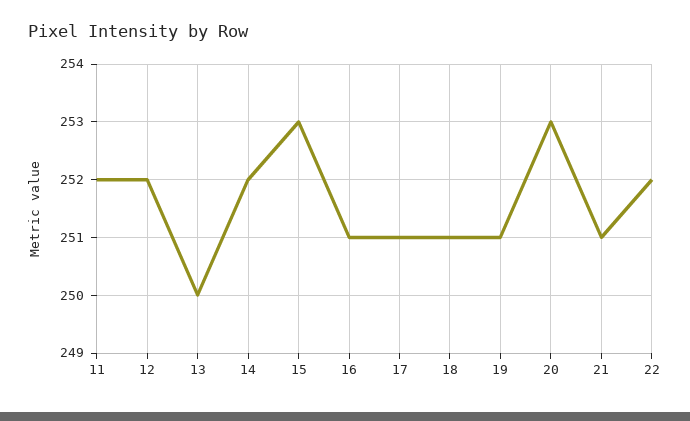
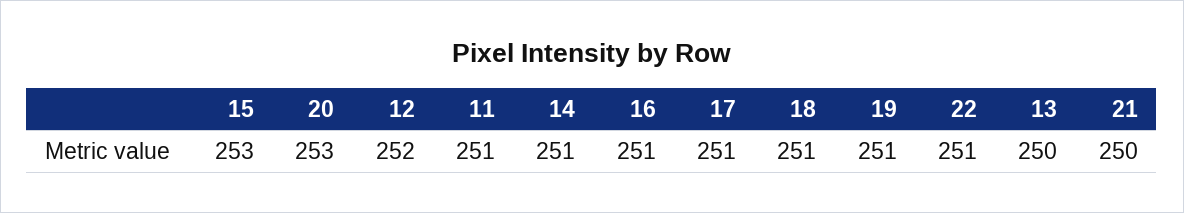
11: 252 -> 251
14: 252 -> 251
21: 251 -> 250
22: 252 -> 251

